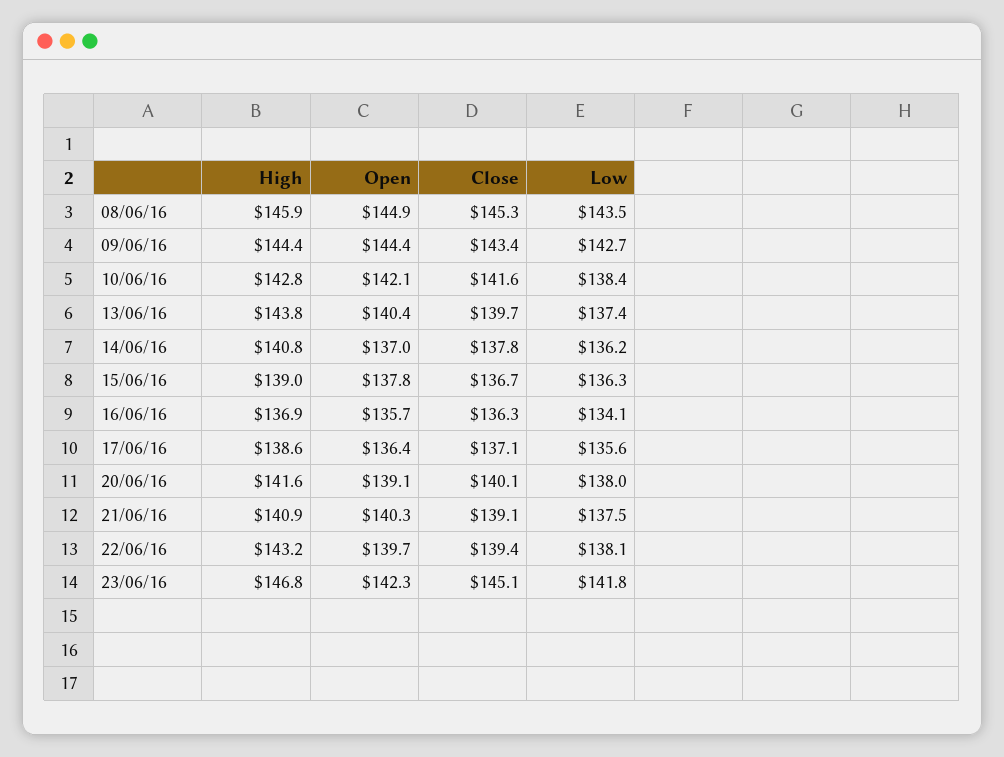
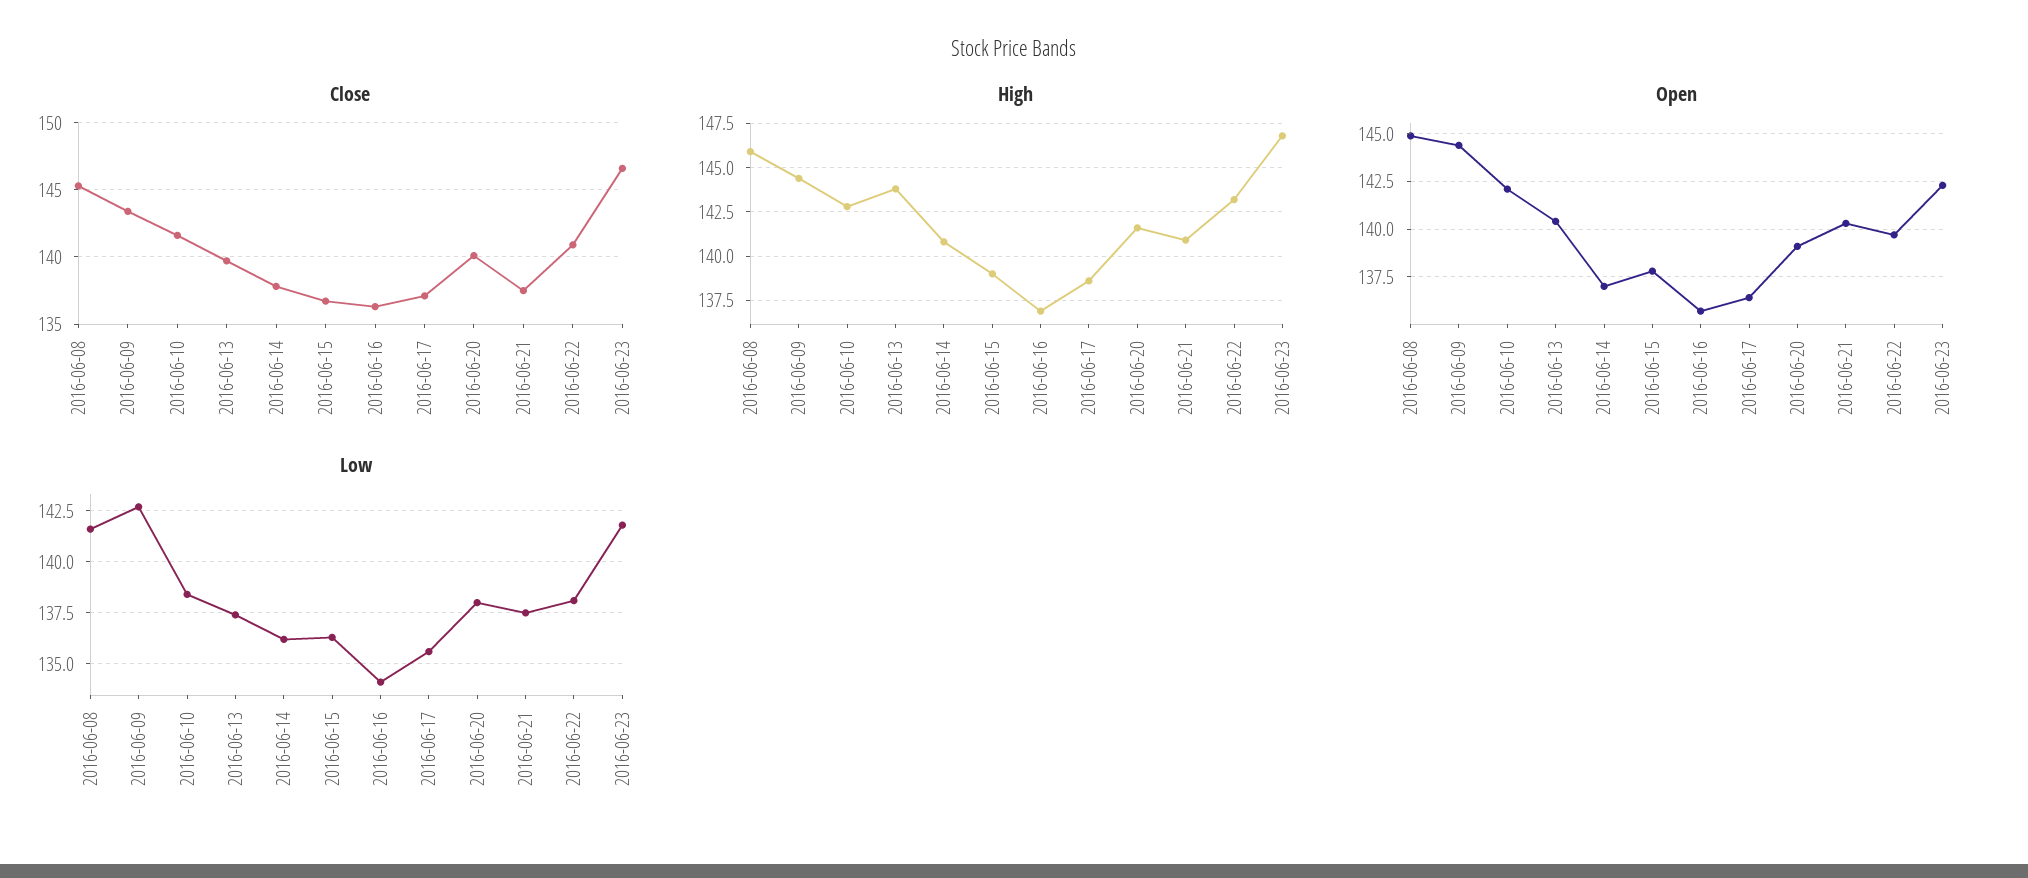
Low, 08/06/16: 143.5 -> 141.5
Close, 21/06/16: 139.1 -> 137.5
Close, 22/06/16: 139.4 -> 141
Close, 23/06/16: 145.1 -> 146.5

